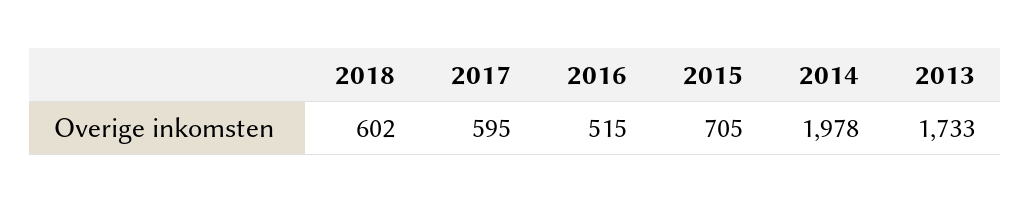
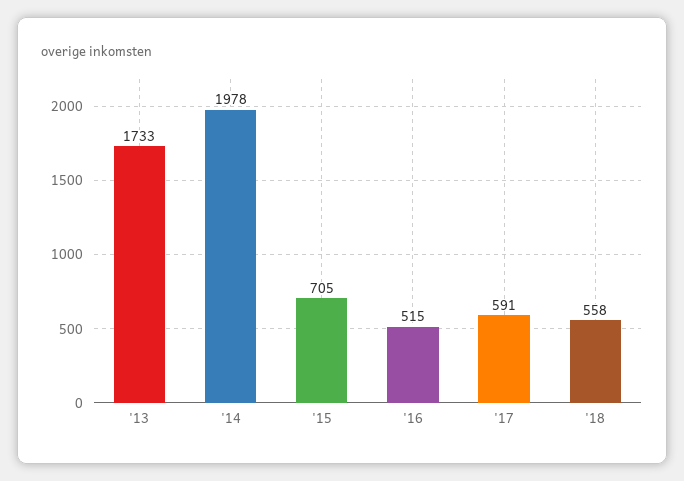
2018: 602 -> 558
2017: 595 -> 591

